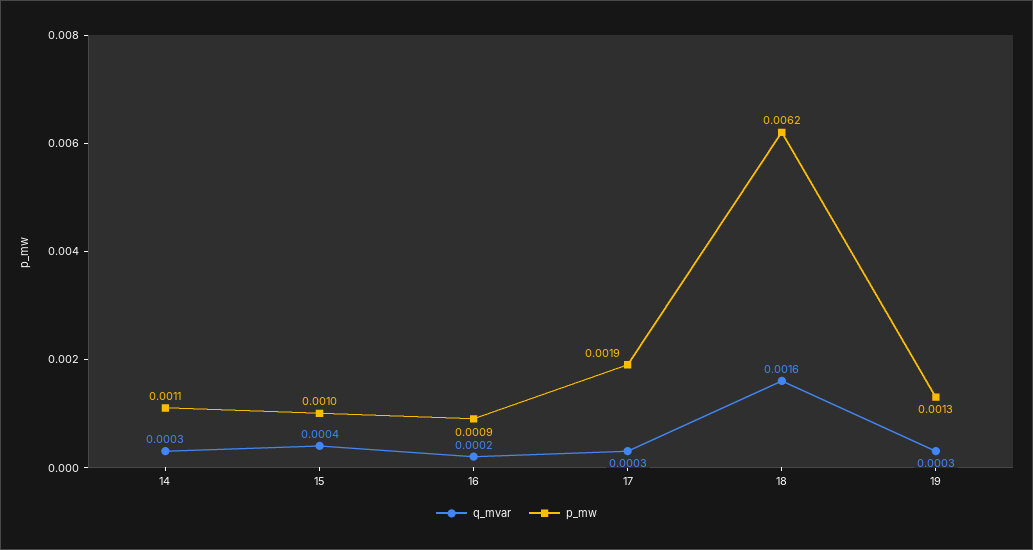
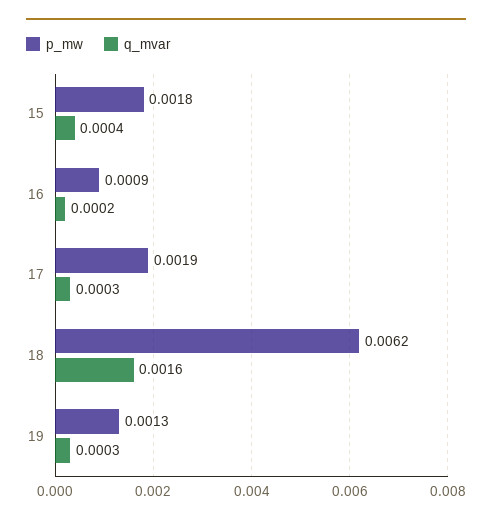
q_mvar, 14: 0.0003 -> none
p_mw, 14: 0.0011 -> none
p_mw, 15: 0.001 -> 0.0018

